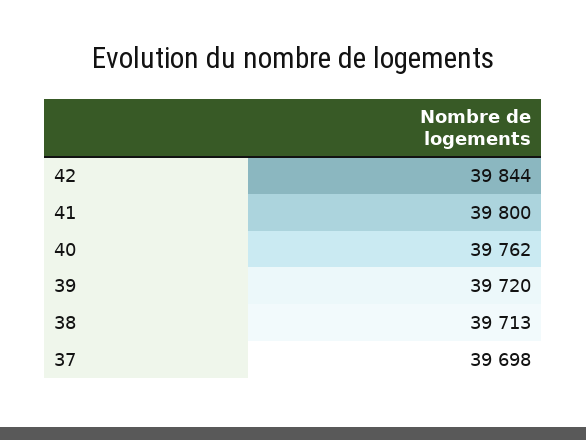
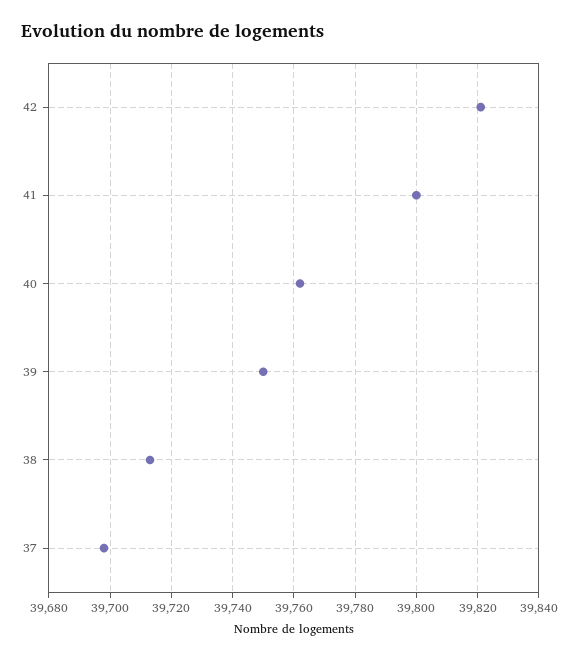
42: 39844 -> 39820
39: 39720 -> 39750

